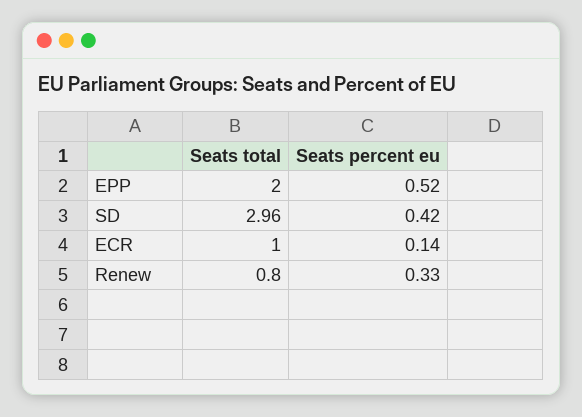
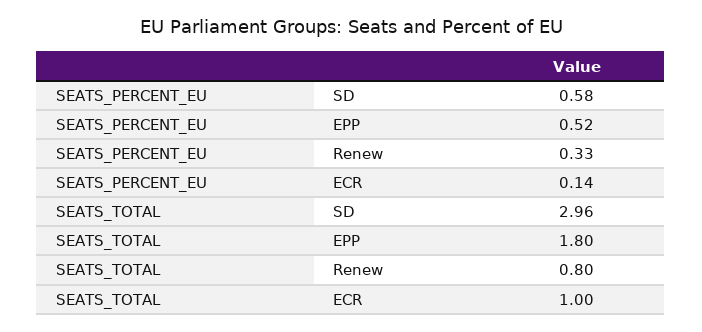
Seats total, EPP: 2 -> 1.8
Seats percent eu, SD: 0.42 -> 0.58

